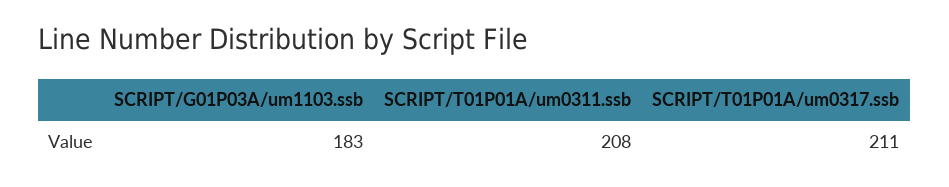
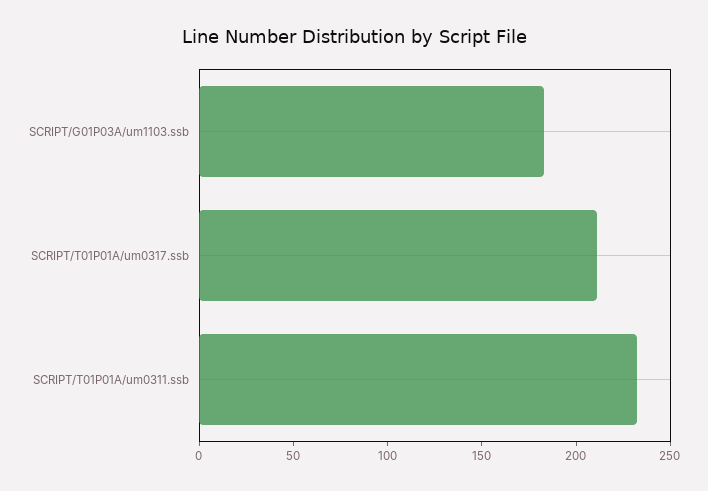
SCRIPT/T01P01A/um0311.ssb: 208 -> 230

